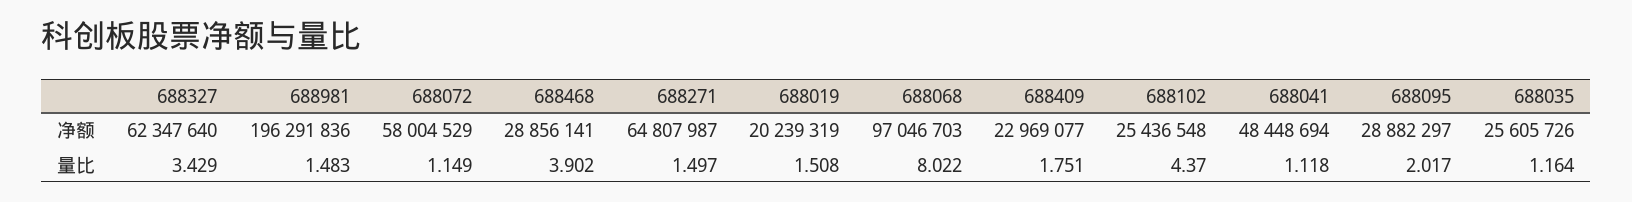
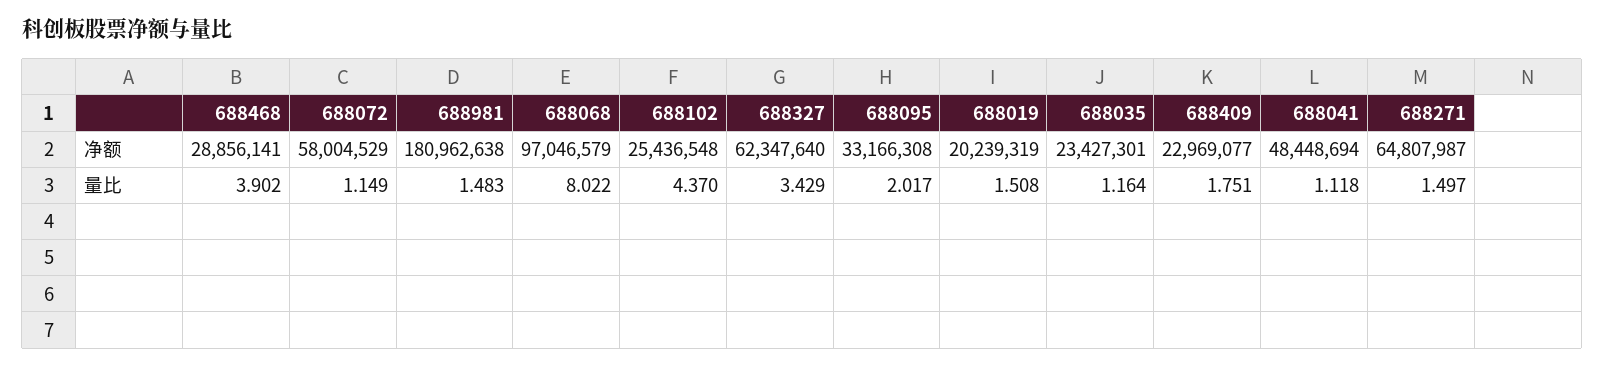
688981, 净额: 196291836 -> 180962638
688068, 净额: 97046703 -> 97046579
688095, 净额: 28882297 -> 33166308
688035, 净额: 25605726 -> 23427301

